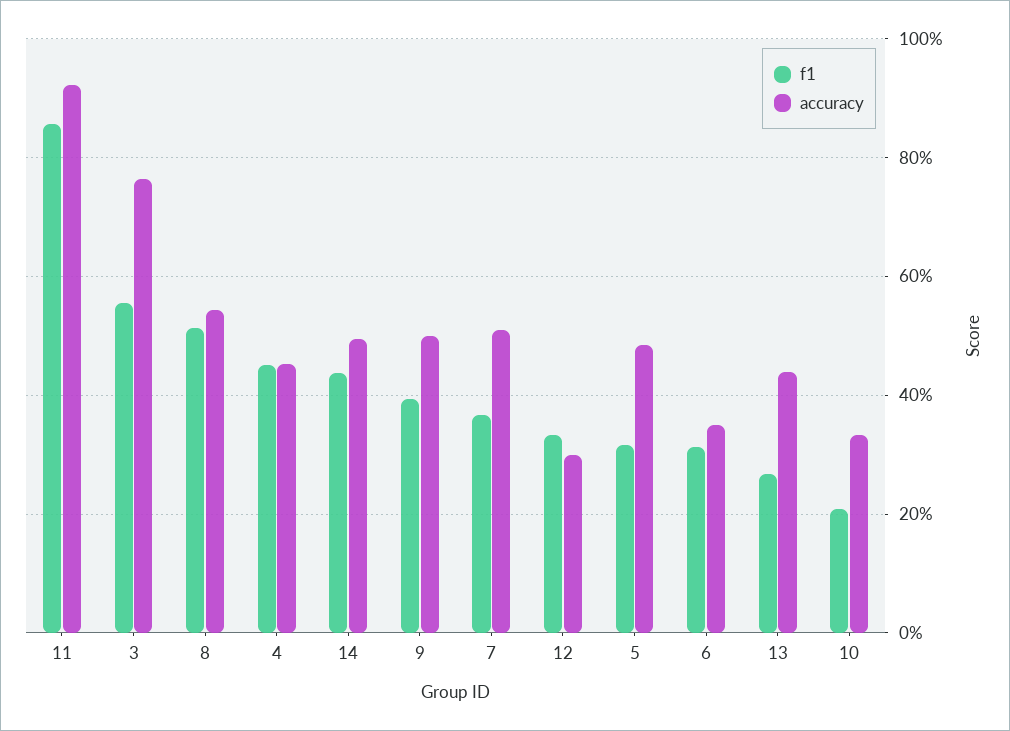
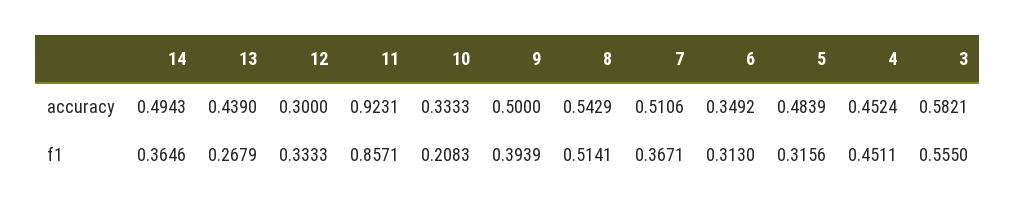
accuracy, 3: 0.76 -> 0.5821
f1, 14: 0.44 -> 0.3646

